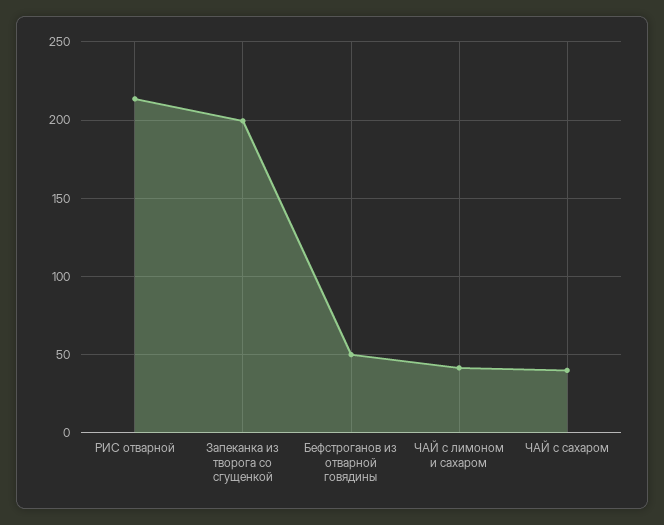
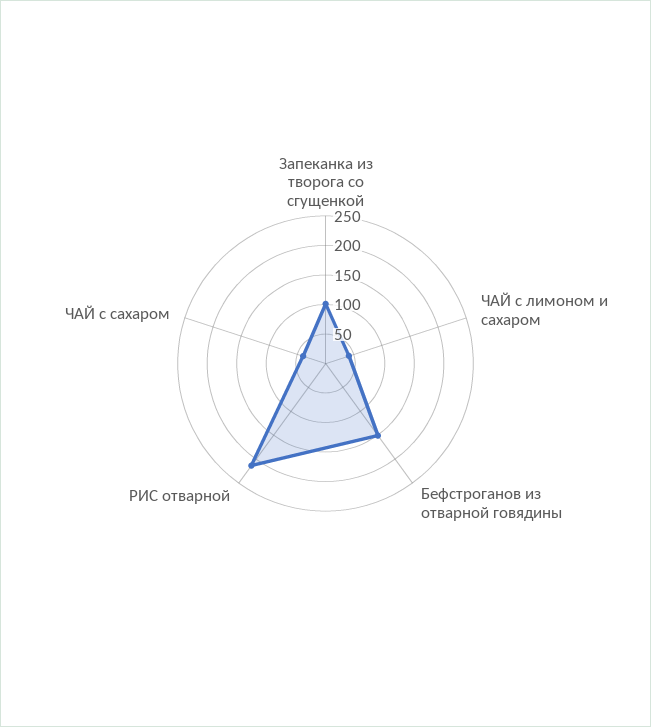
Запеканка из творога со сгущенкой: 200 -> 100
Бефстроганов из отварной говядины: 50 -> 150

